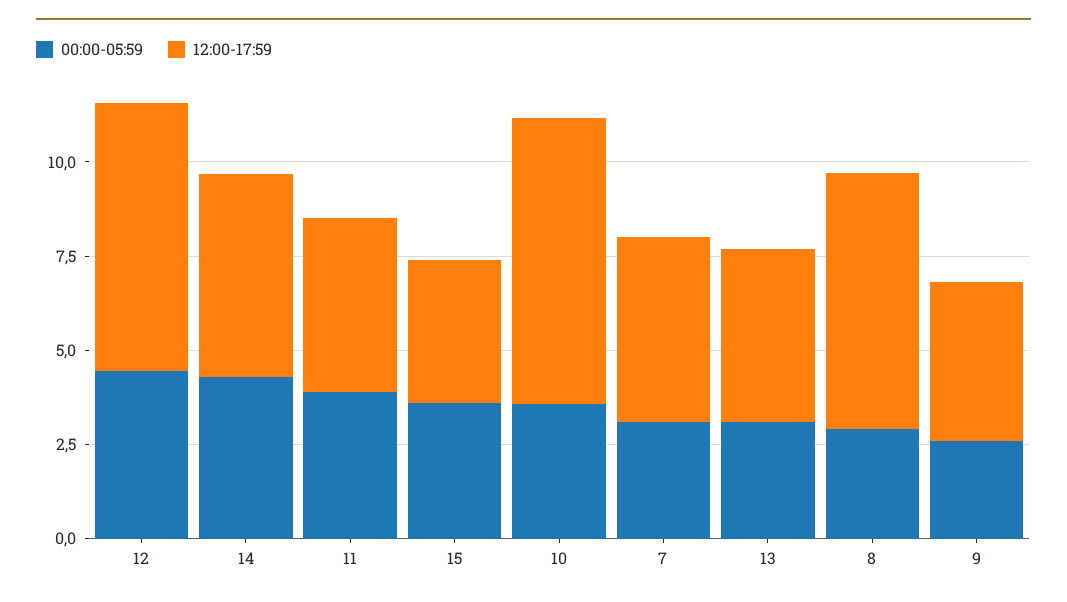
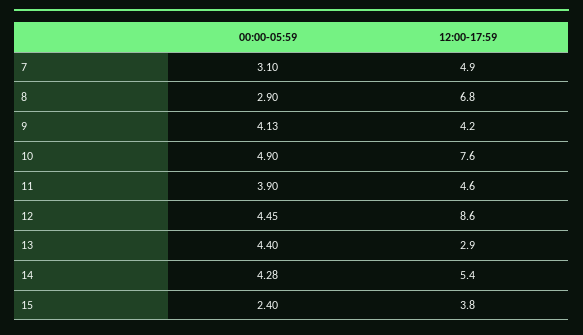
12:00-17:59, 12: 7 -> 8.6
00:00-05:59, 15: 3.5 -> 2.4
00:00-05:59, 10: 3.5 -> 4.9
00:00-05:59, 13: 3 -> 4.4
12:00-17:59, 13: 4.5 -> 2.9
00:00-05:59, 9: 2.5 -> 4.13

